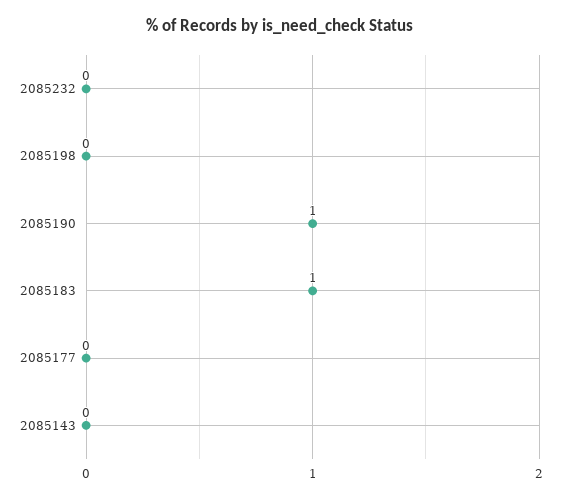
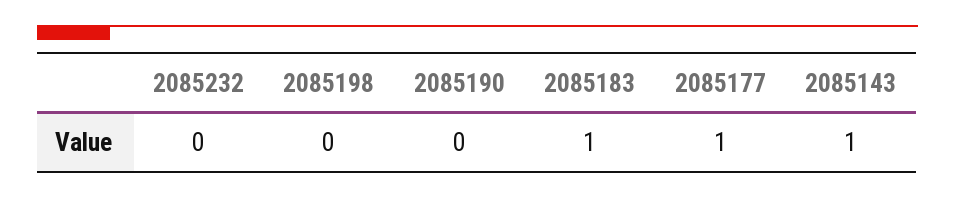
2085190: 1 -> 0
2085177: 0 -> 1
2085143: 0 -> 1

